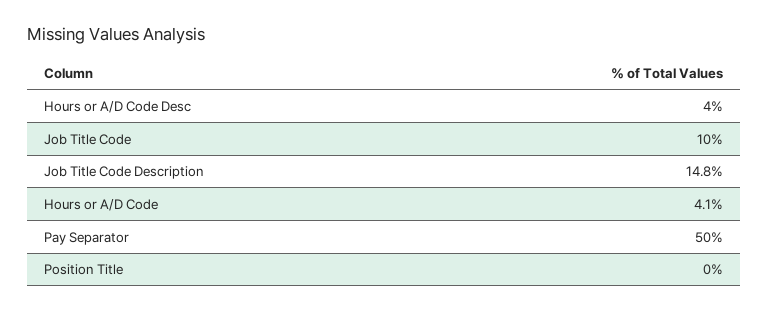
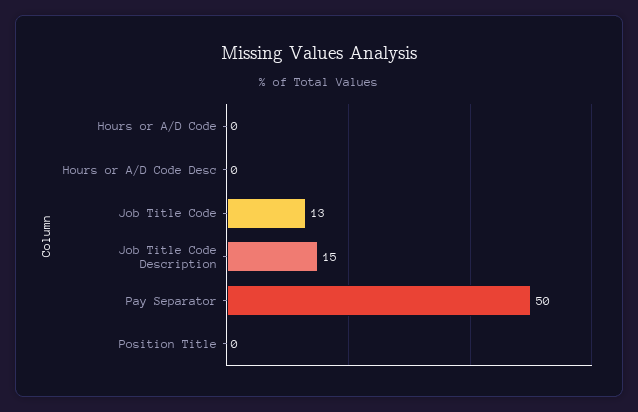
Hours or A/D Code Desc: 4 -> 0
Job Title Code: 10 -> 13
Hours or A/D Code: 4.1 -> 0

